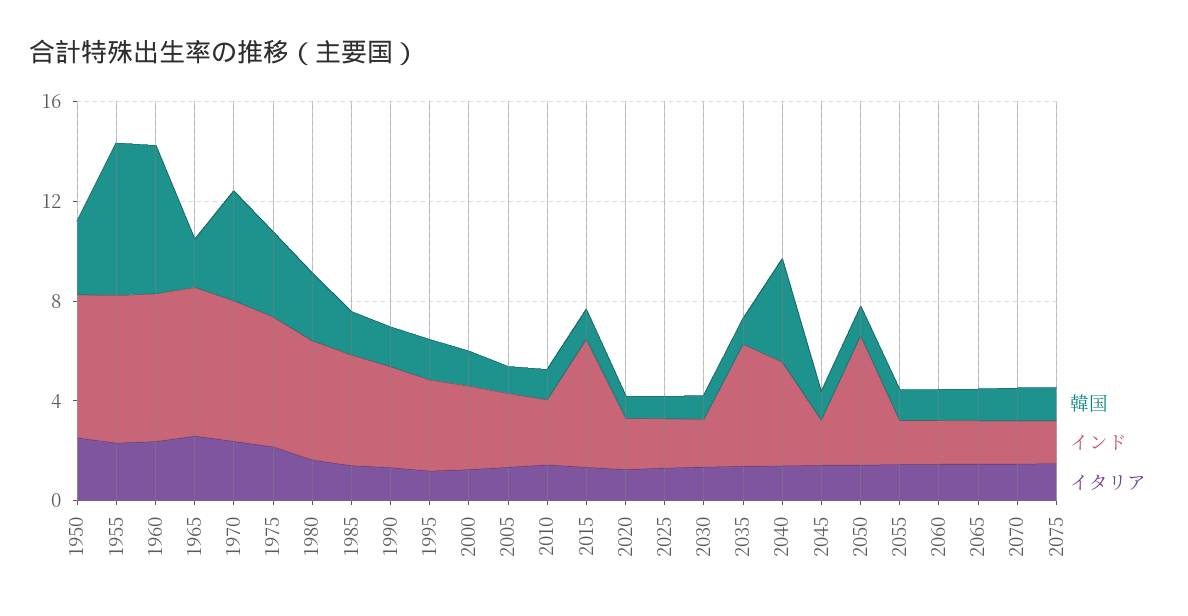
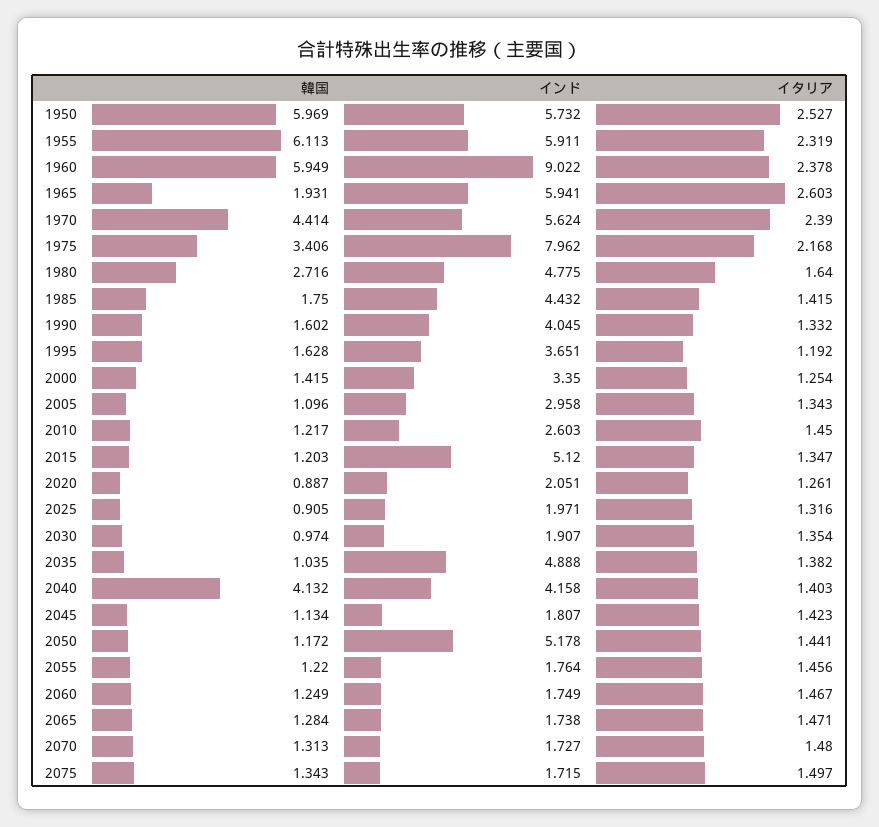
韓国, 1950: 3 -> 5.969
インド, 1960: 6 -> 9.022
インド, 1975: 5 -> 7.962

